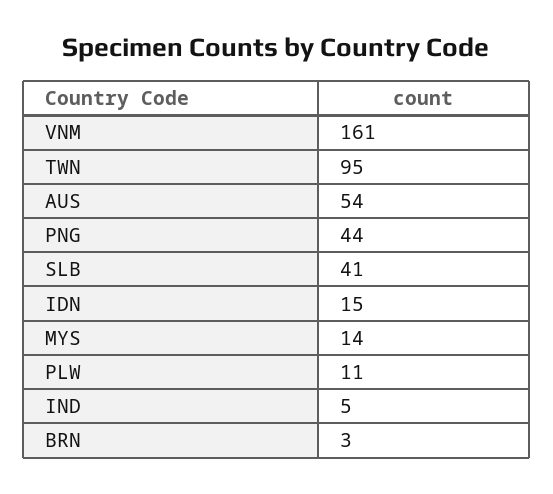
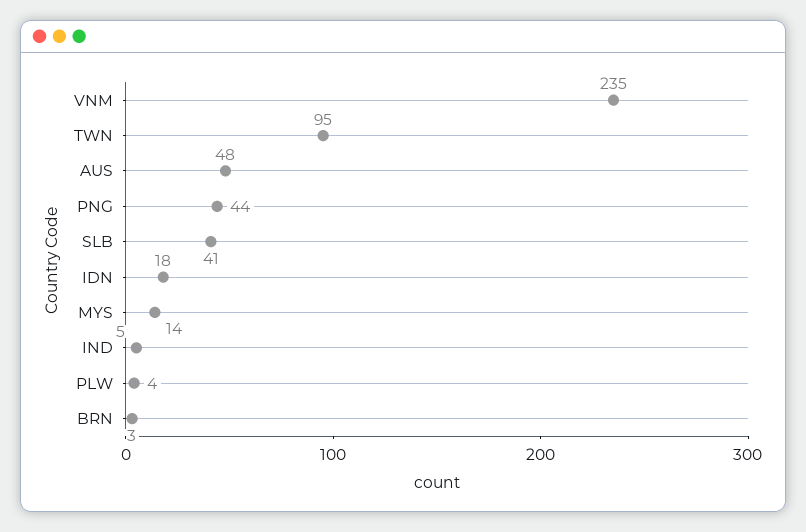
VNM: 161 -> 235
AUS: 54 -> 48
IDN: 15 -> 18
PLW: 11 -> 4

